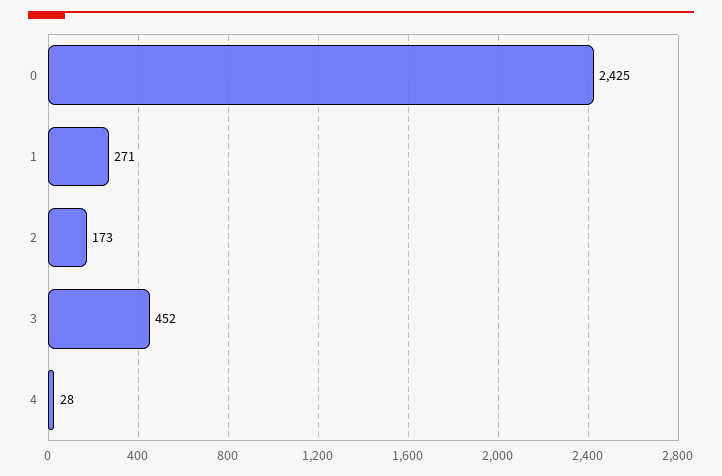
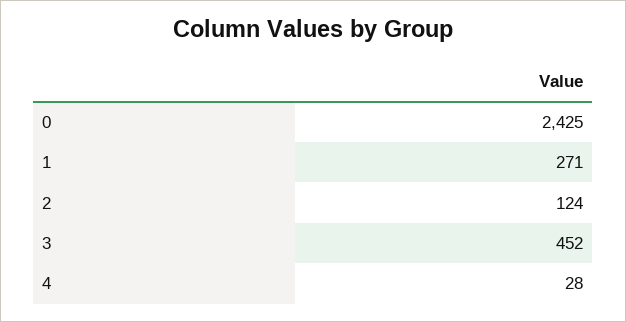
2: 173 -> 124

